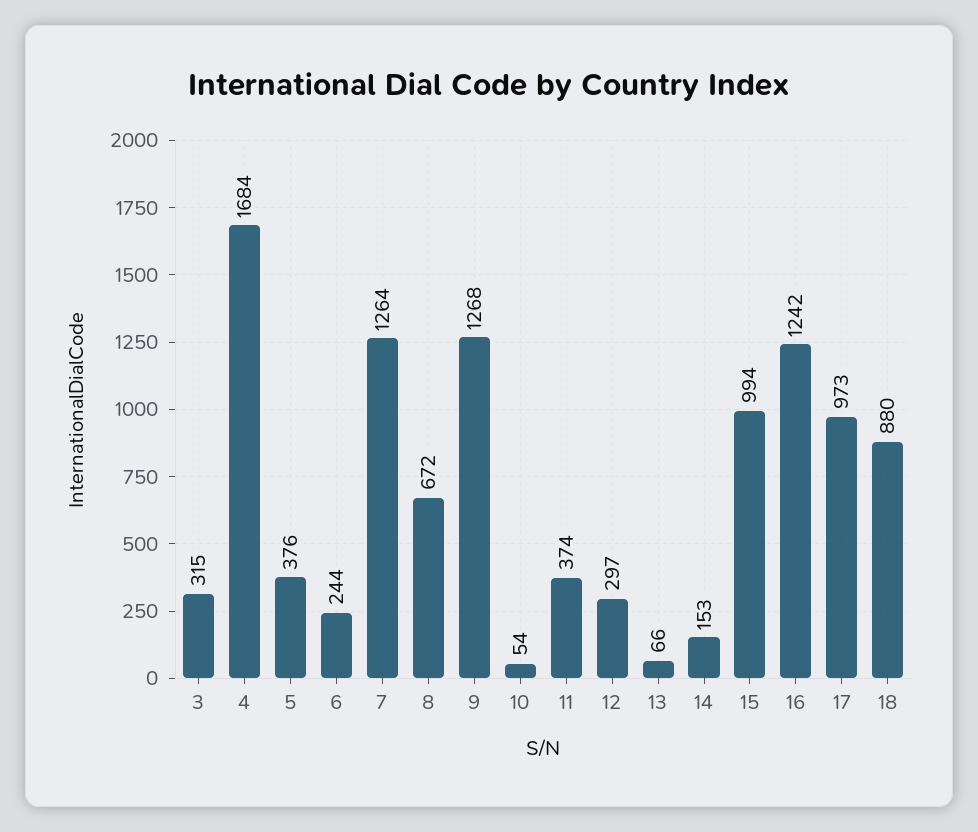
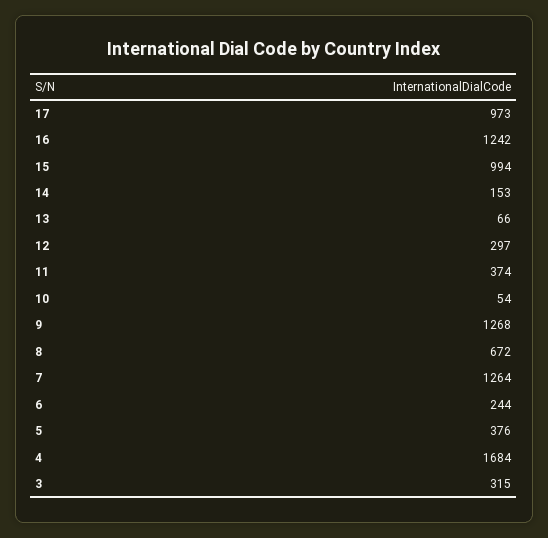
18: 880 -> none

